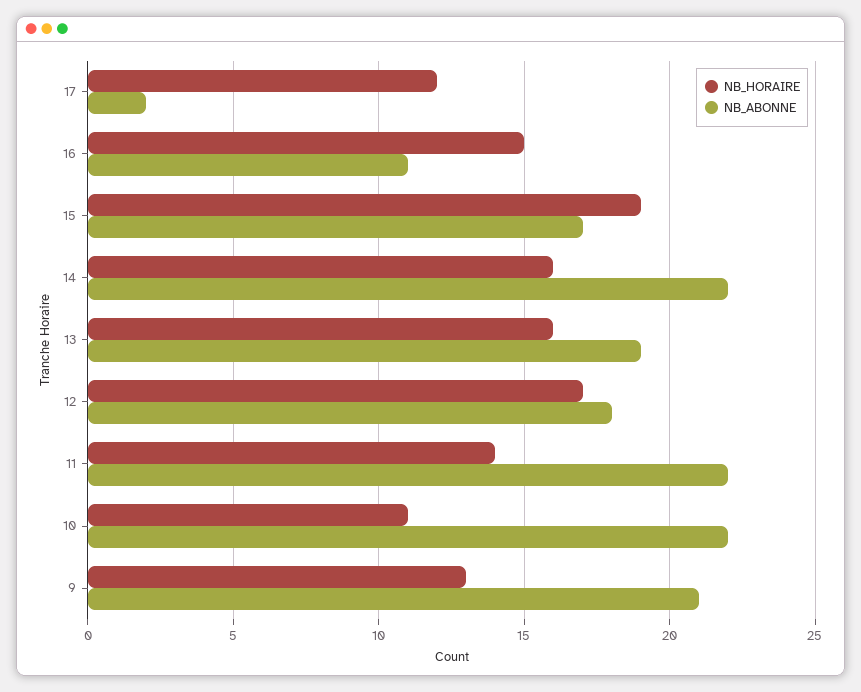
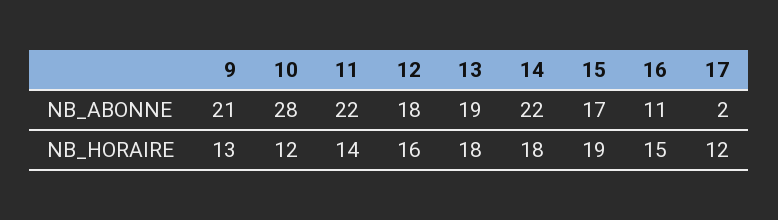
NB_HORAIRE, 14: 16 -> 18
NB_HORAIRE, 13: 16 -> 18
NB_HORAIRE, 12: 17 -> 16
NB_HORAIRE, 10: 11 -> 12
NB_ABONNE, 10: 22 -> 28

